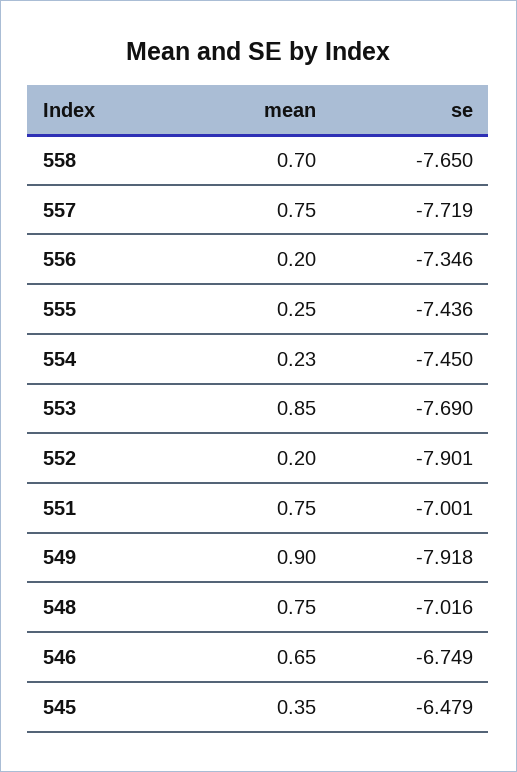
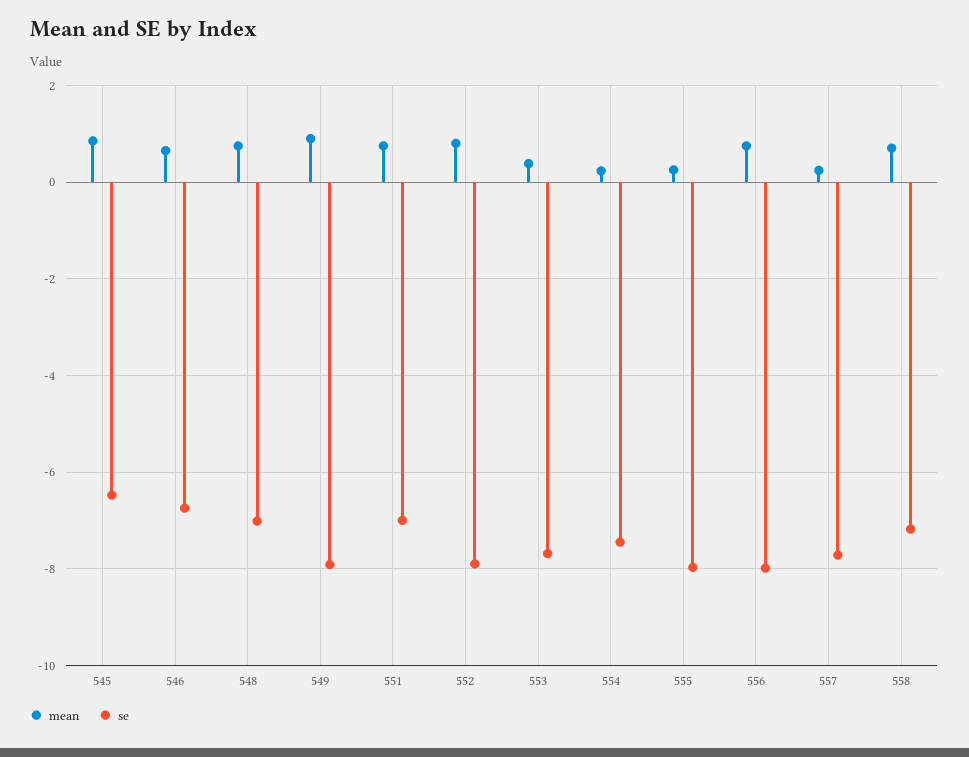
se, 558: -7.65 -> -7.2
mean, 557: 0.75 -> 0.2
mean, 556: 0.2 -> 0.8
se, 556: -7.346 -> -8
se, 555: -7.436 -> -8
mean, 553: 0.85 -> 0.4
mean, 552: 0.2 -> 0.8
mean, 545: 0.35 -> 0.8

